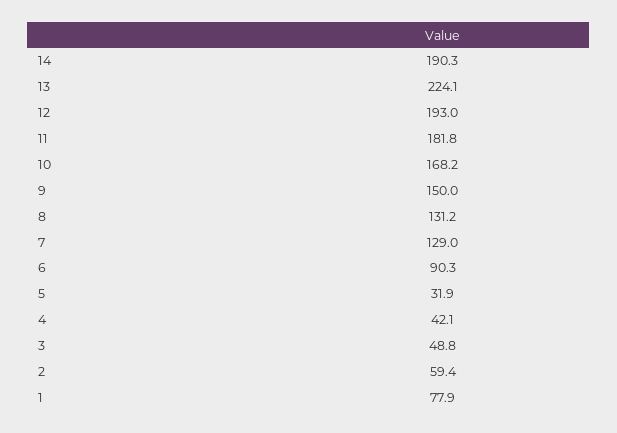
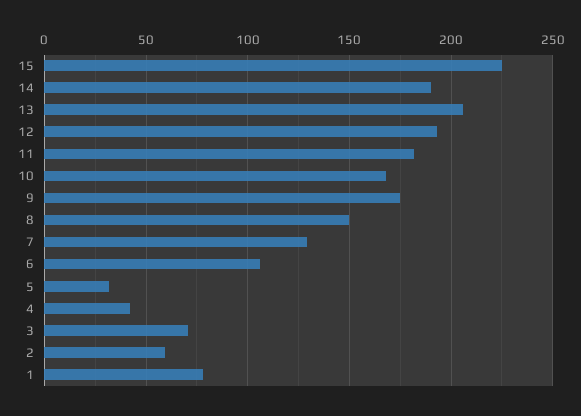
13: 224.1 -> 205
9: 150 -> 175
8: 131.2 -> 150
6: 90.3 -> 105
3: 48.8 -> 70
15: none -> 225

